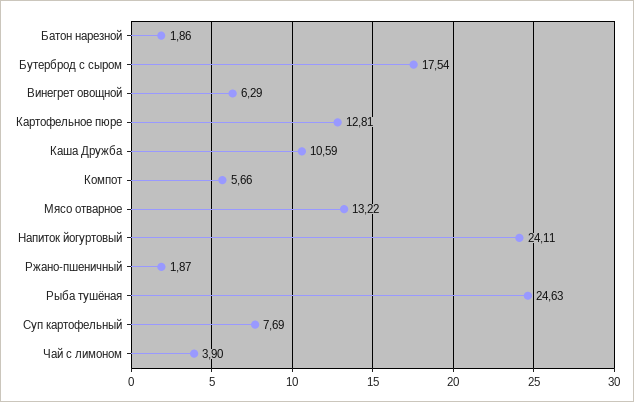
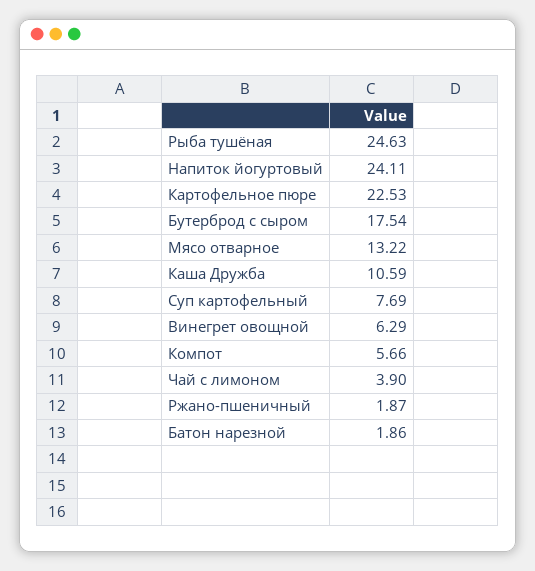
Картофельное пюре: 12.81 -> 22.53

